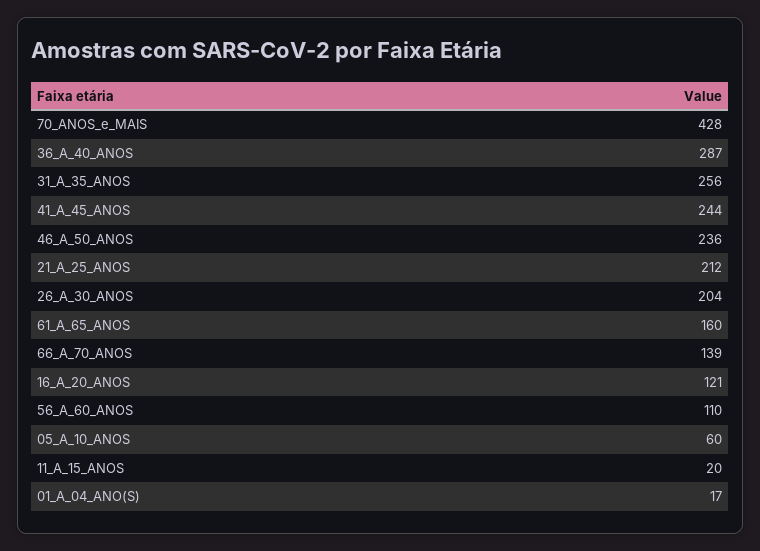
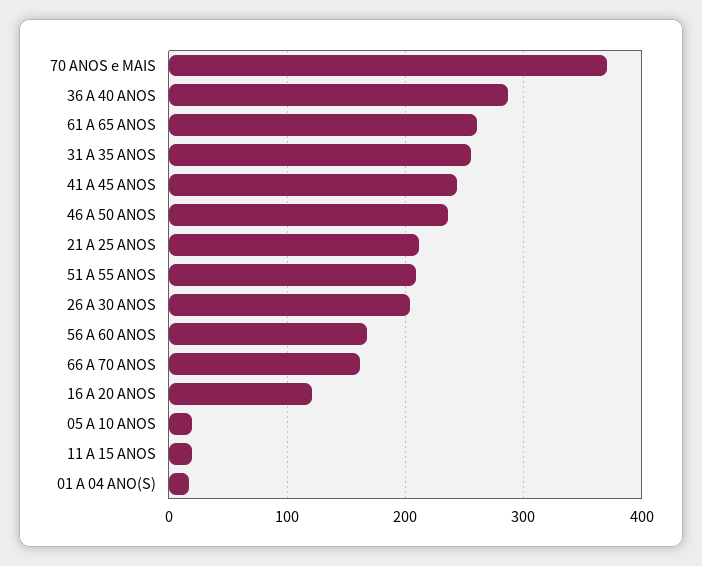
70_ANOS_e_MAIS: 428 -> 370
61_A_65_ANOS: 160 -> 260
66_A_70_ANOS: 139 -> 160
56_A_60_ANOS: 110 -> 170
05_A_10_ANOS: 60 -> 20
51 A 55 ANOS: none -> 210

